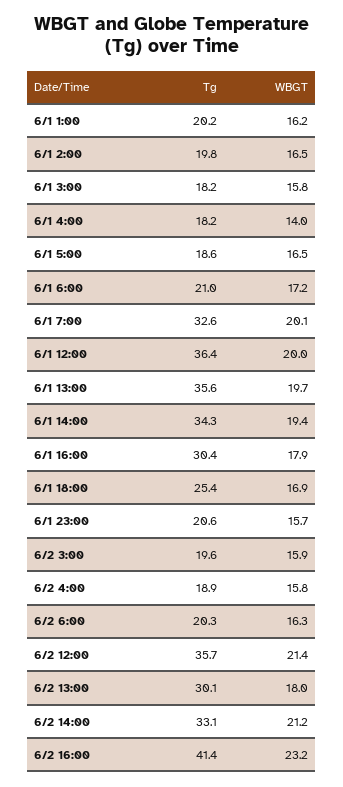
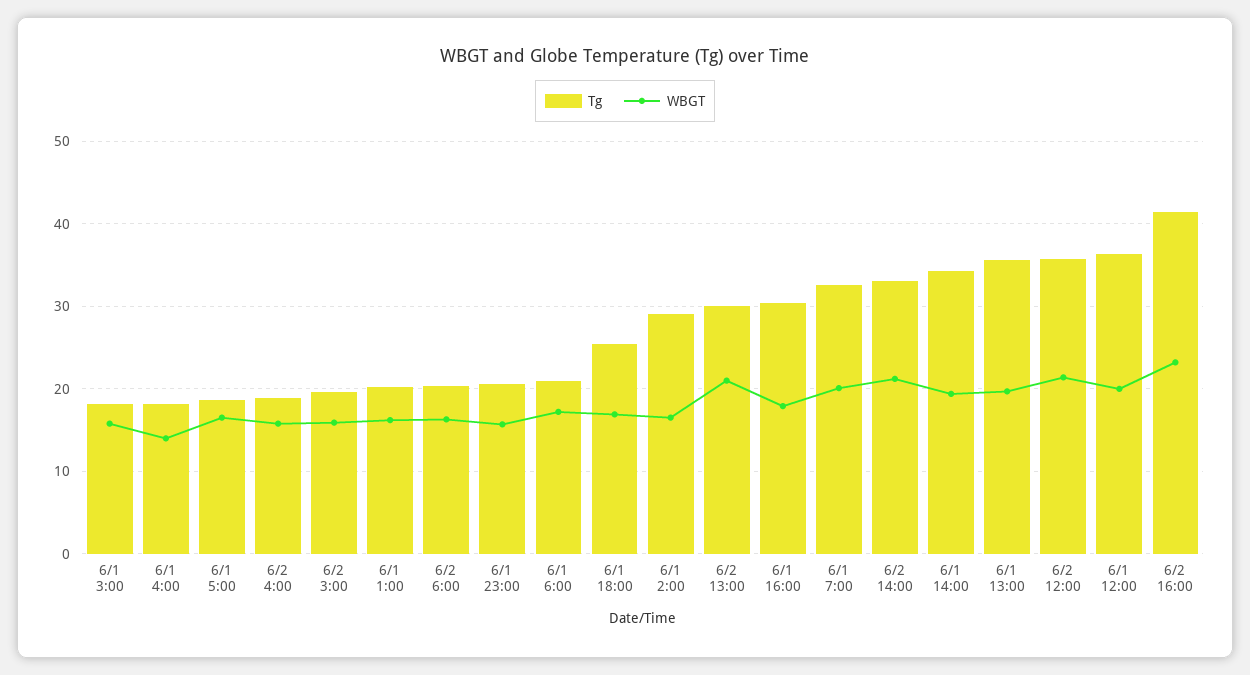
Tg, 6/1 2:00: 19.8 -> 29
WBGT, 6/2 13:00: 18 -> 21

